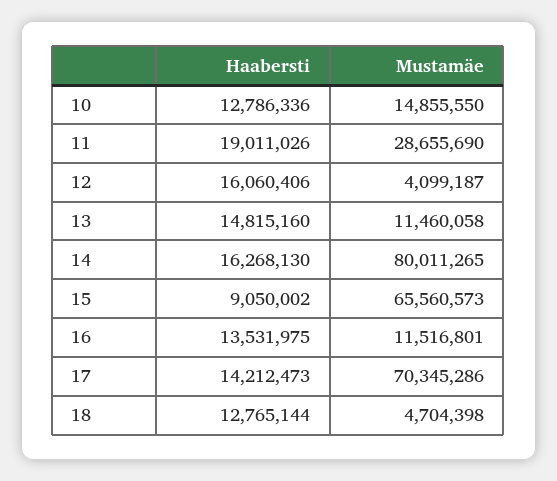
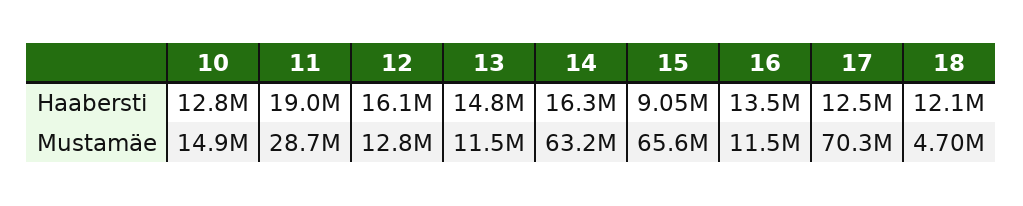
Mustamäe, 12: 4099187 -> 12800000
Mustamäe, 14: 80011265 -> 63200000
Haabersti, 17: 14212473 -> 12500000
Haabersti, 18: 12765144 -> 12100000

